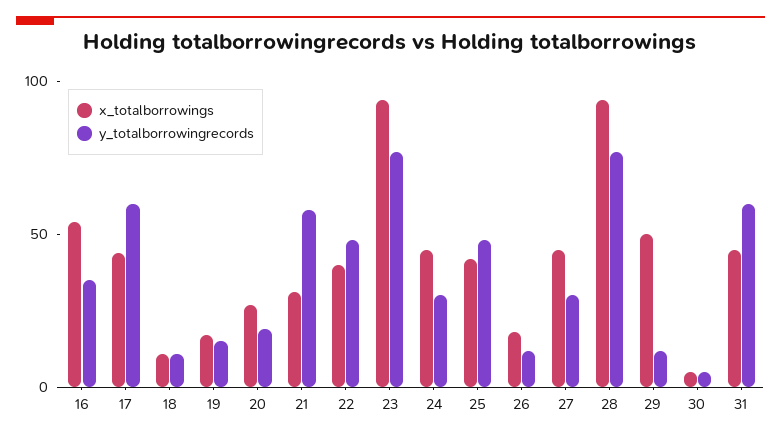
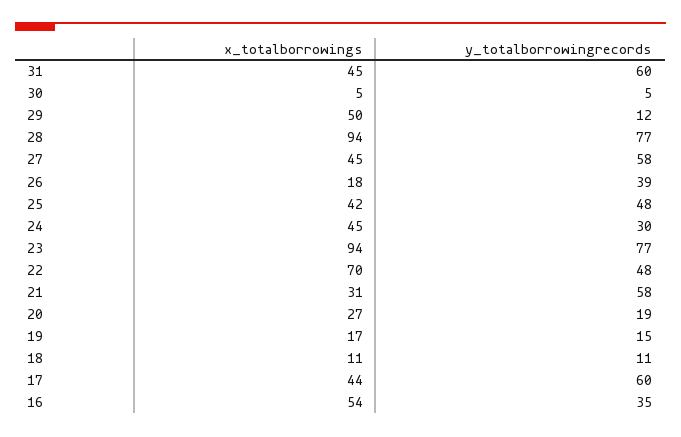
x_totalborrowings, 22: 40 -> 70
y_totalborrowingrecords, 26: 10 -> 39
y_totalborrowingrecords, 27: 30 -> 58

